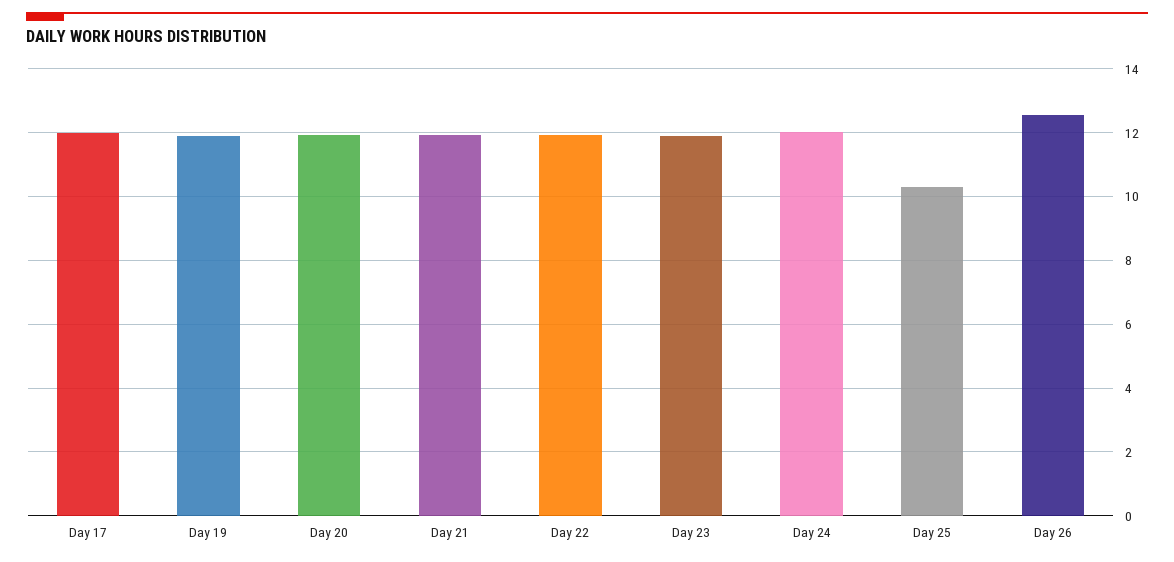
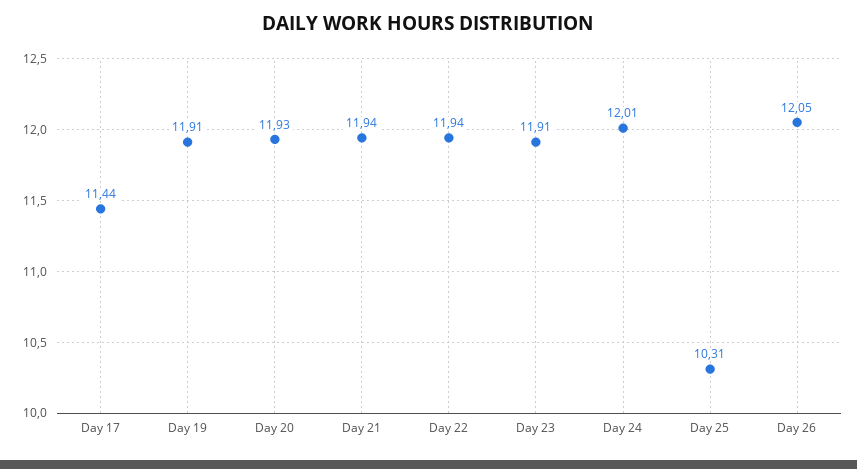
Day 17: 12 -> 11.44
Day 26: 12.6 -> 12.05

